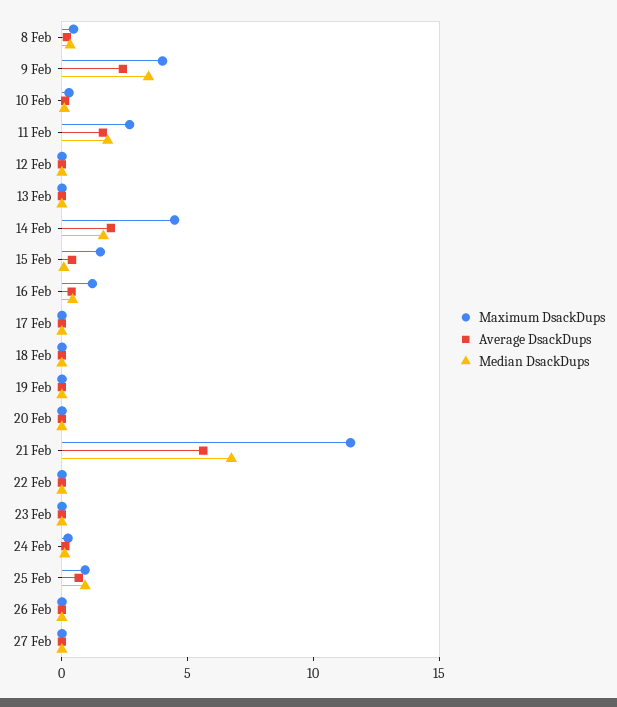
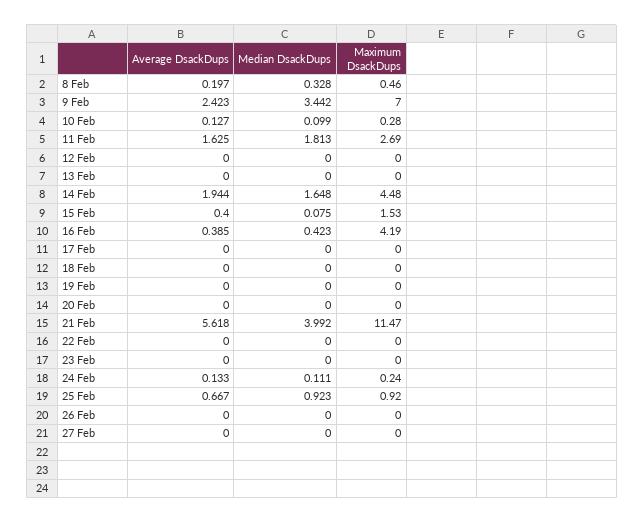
Maximum DsackDups, 9 Feb: 4 -> 7
Maximum DsackDups, 16 Feb: 1 -> 4.19
Median DsackDups, 21 Feb: 7 -> 3.992

